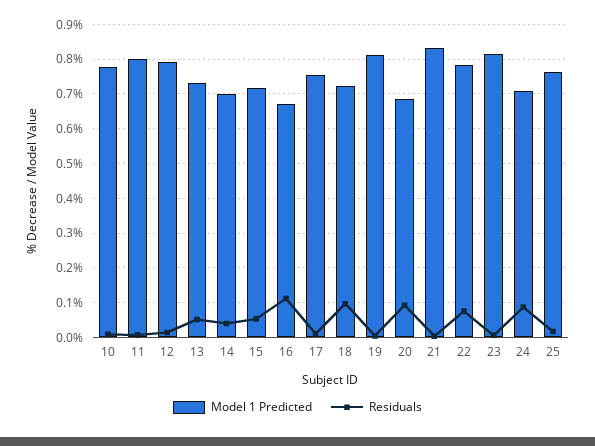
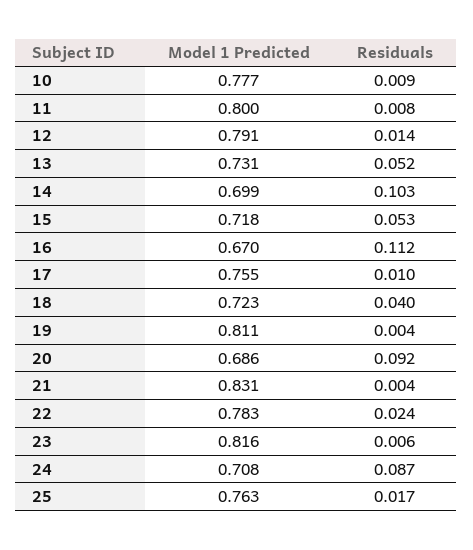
Residuals, 14: 0.04 -> 0.103
Residuals, 18: 0.1 -> 0.04
Residuals, 22: 0.08 -> 0.024

